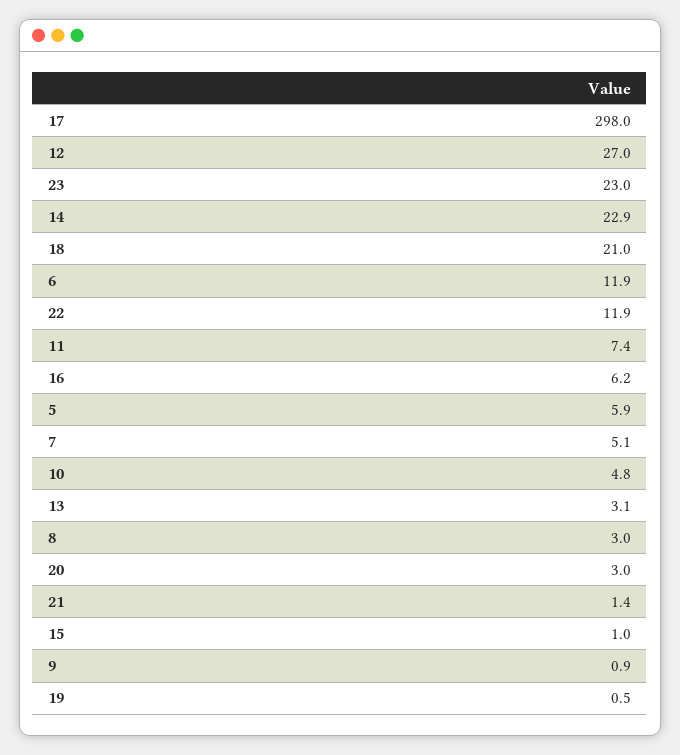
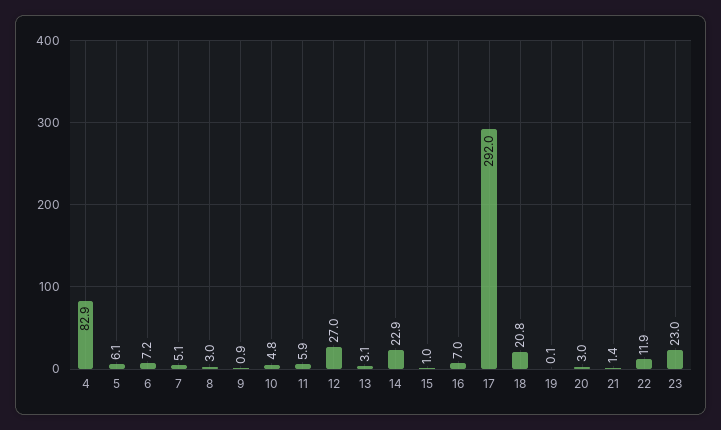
17: 298 -> 292
18: 21 -> 20.8
6: 11.9 -> 7.2
11: 7.4 -> 5.9
16: 6.2 -> 7
5: 5.9 -> 6.1
19: 0.5 -> 0.1
4: none -> 82.9

